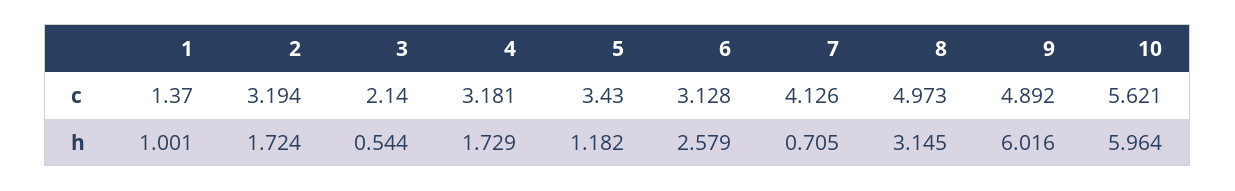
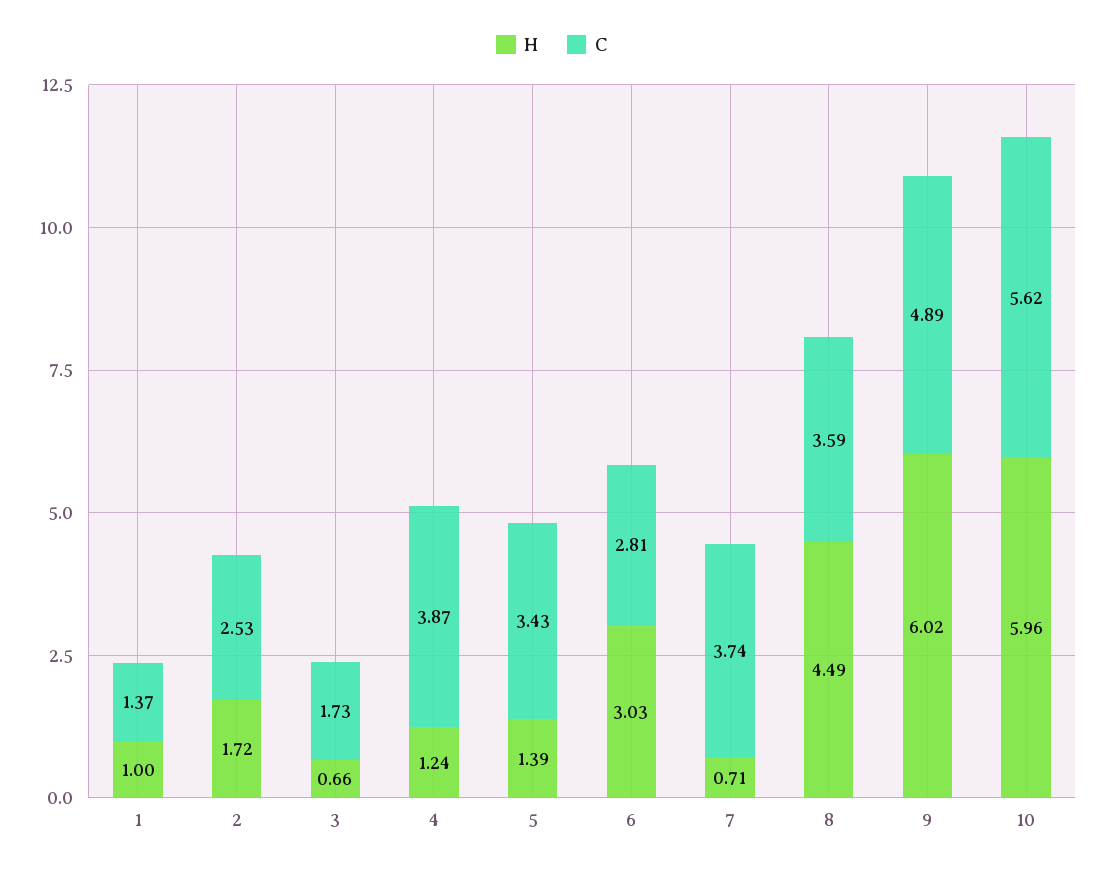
c, 2: 3.194 -> 2.53
c, 3: 2.14 -> 1.73
c, 4: 3.181 -> 3.87
c, 6: 3.128 -> 2.81
c, 7: 4.126 -> 3.74
c, 8: 4.973 -> 3.59
h, 3: 0.544 -> 0.66
h, 4: 1.729 -> 1.24
h, 5: 1.182 -> 1.39
h, 6: 2.579 -> 3.03
h, 8: 3.145 -> 4.49

